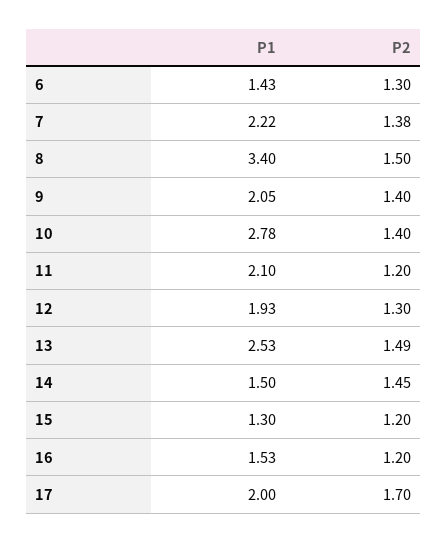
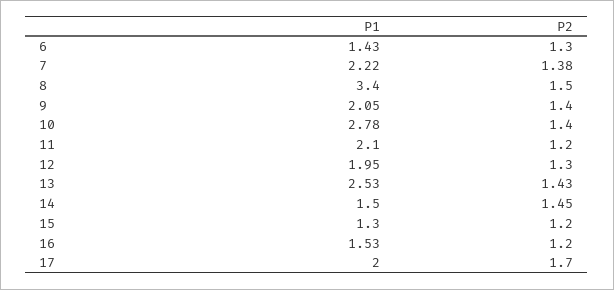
P1, 12: 1.93 -> 1.95
P2, 13: 1.49 -> 1.43

